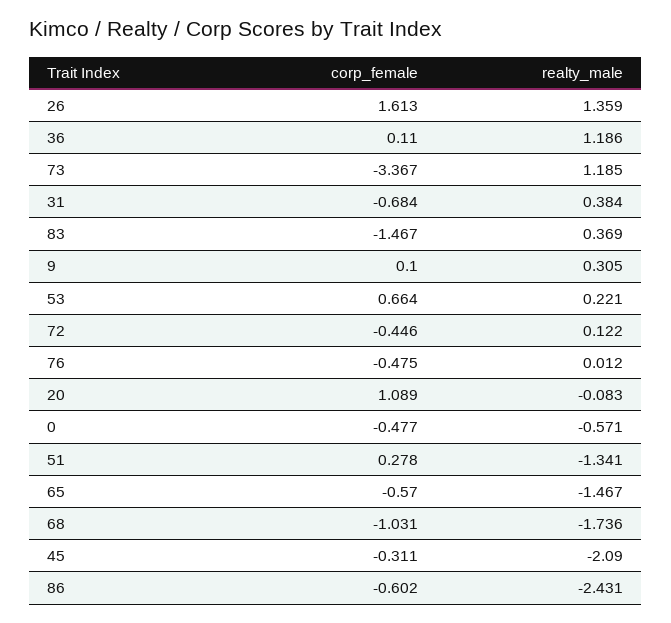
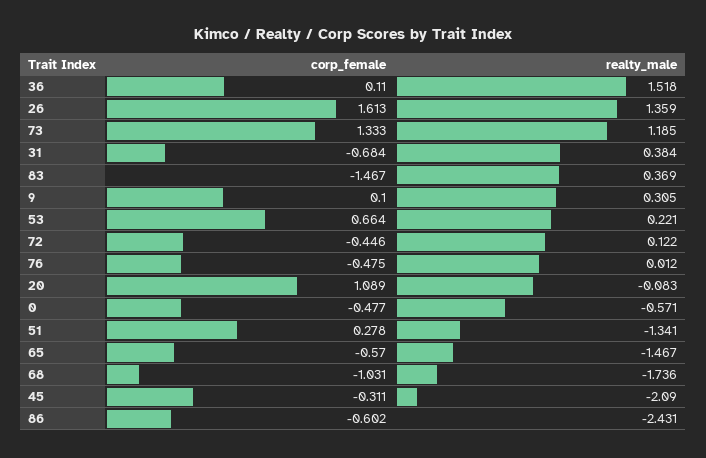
realty_male, 36: 1.186 -> 1.518
corp_female, 73: -3.367 -> 1.333

